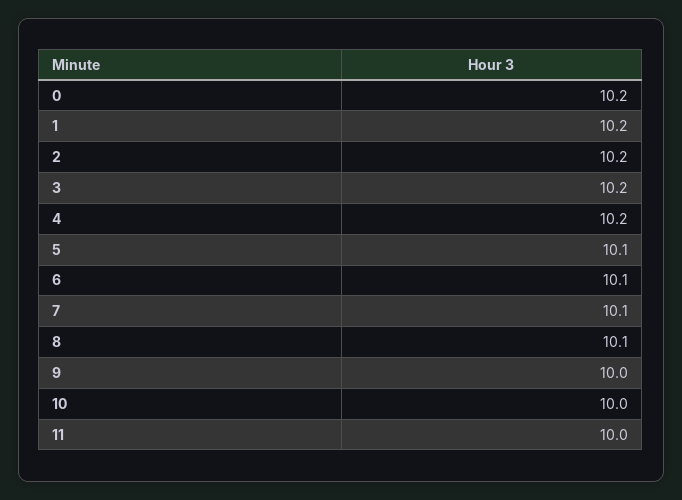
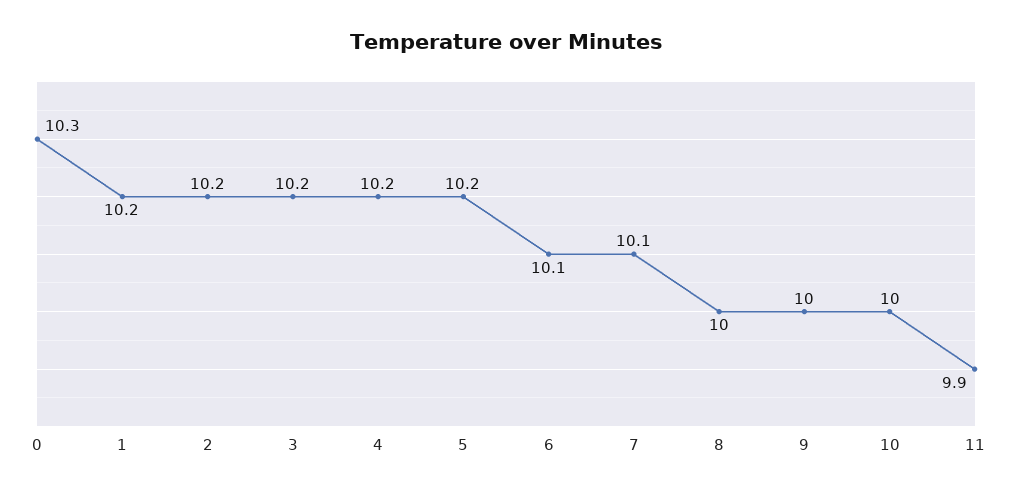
0: 10.2 -> 10.3
5: 10.1 -> 10.2
8: 10.1 -> 10
11: 10 -> 9.9

